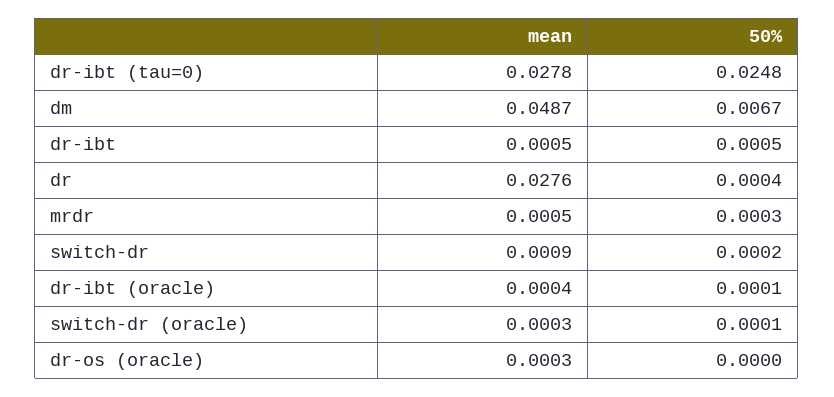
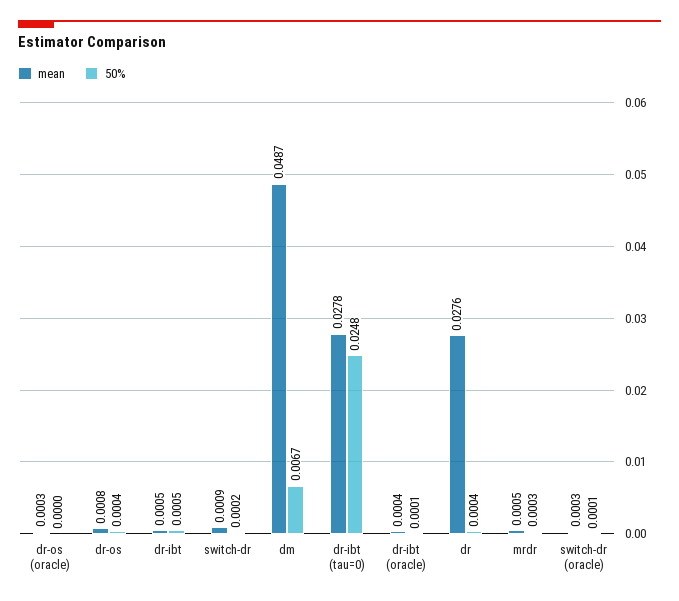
mean, dr-os: none -> 0.0008
50%, dr-os: none -> 0.0004

